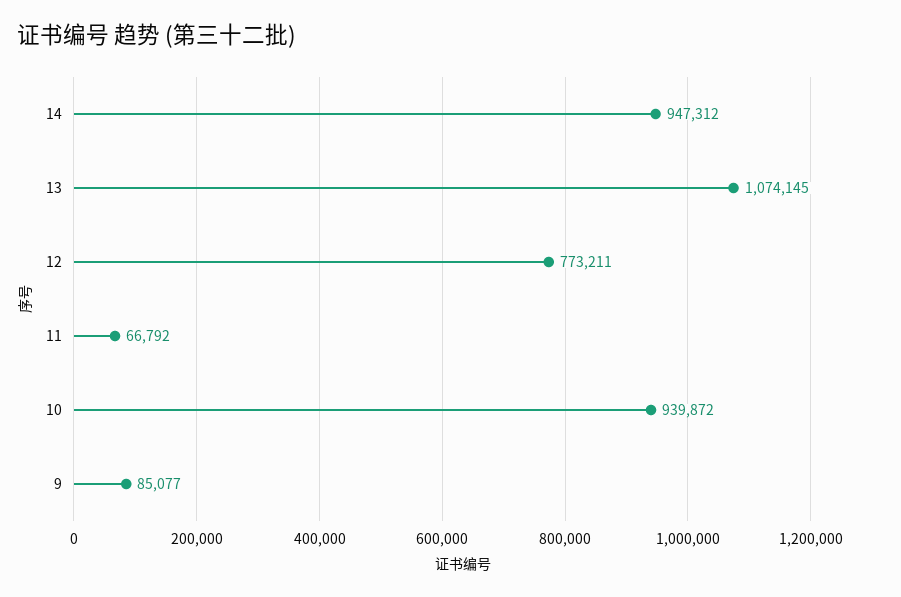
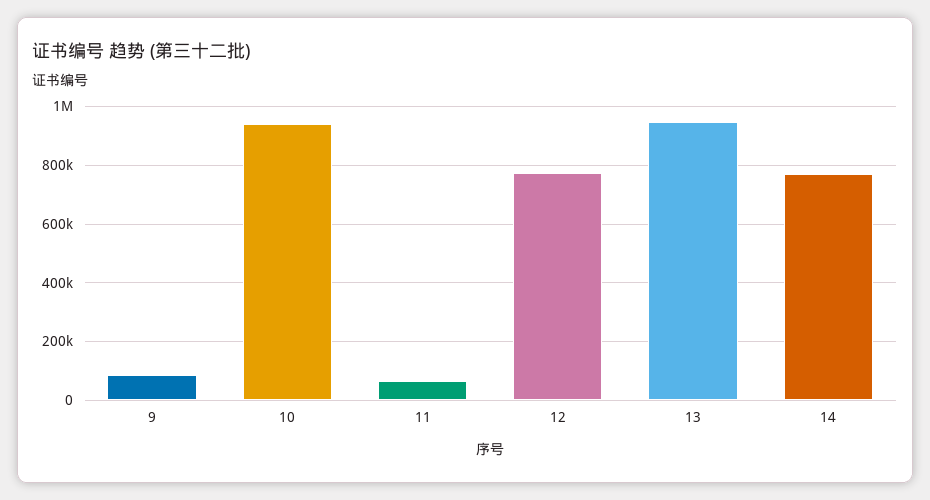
14: 947312 -> 775000
13: 1074145 -> 950000

